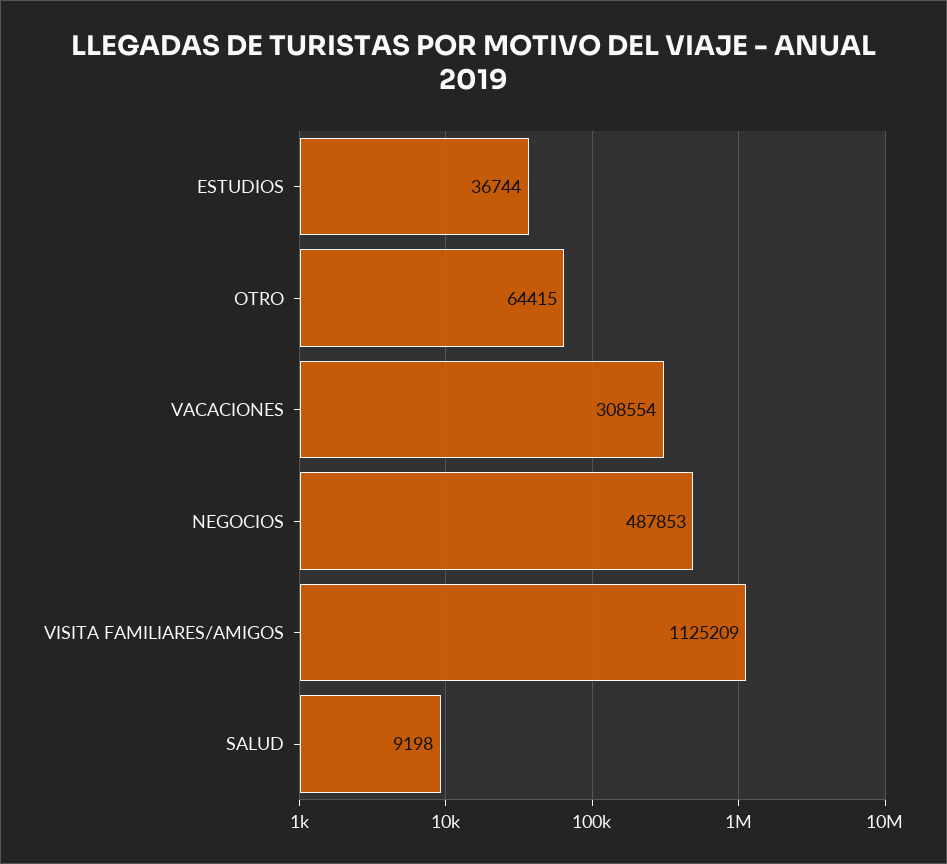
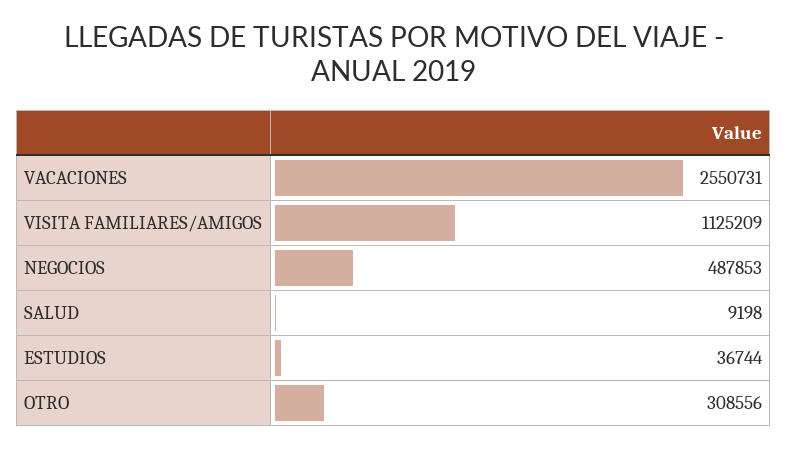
OTRO: 64415 -> 308556
VACACIONES: 308554 -> 2550731

